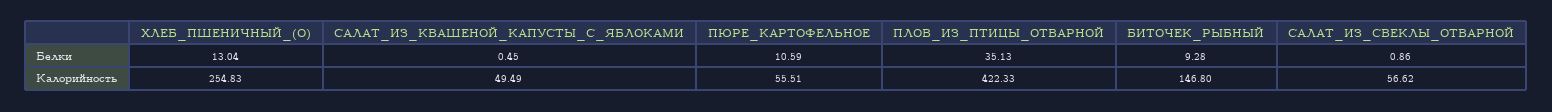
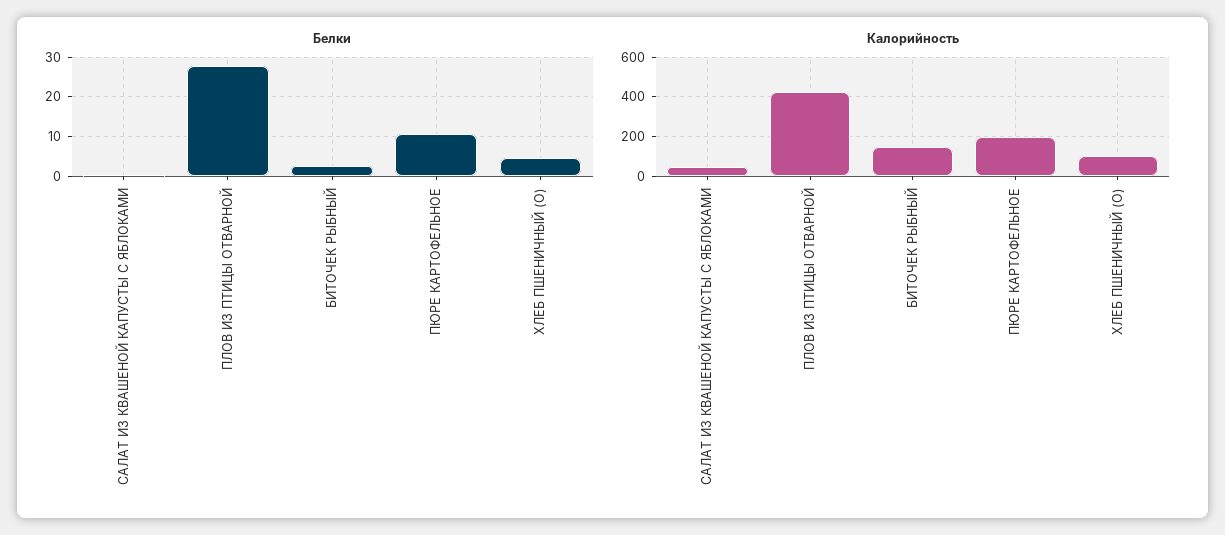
Белки, ХЛЕБ_ПШЕНИЧНЫЙ_(О): 13.04 -> 4
Белки, ПЛОВ_ИЗ_ПТИЦЫ_ОТВАРНОЙ: 35.13 -> 28
Белки, БИТОЧЕК_РЫБНЫЙ: 9.28 -> 2
Белки, САЛАТ_ИЗ_СВЕКЛЫ_ОТВАРНОЙ: 0.86 -> none
Калорийность, ХЛЕБ_ПШЕНИЧНЫЙ_(О): 254.83 -> 100
Калорийность, ПЮРЕ_КАРТОФЕЛЬНОЕ: 55.51 -> 200
Калорийность, САЛАТ_ИЗ_СВЕКЛЫ_ОТВАРНОЙ: 56.62 -> none

